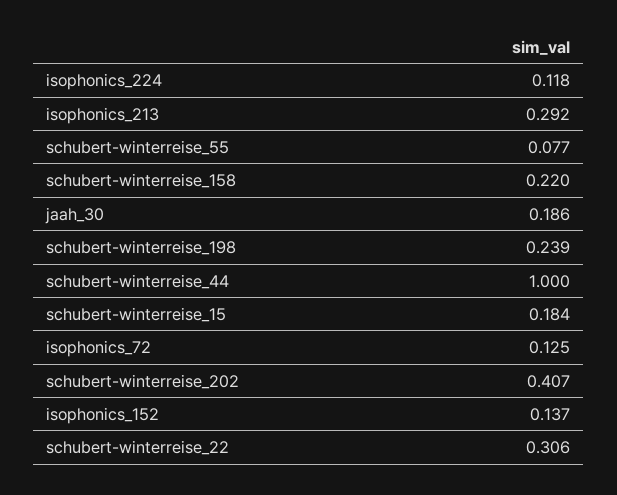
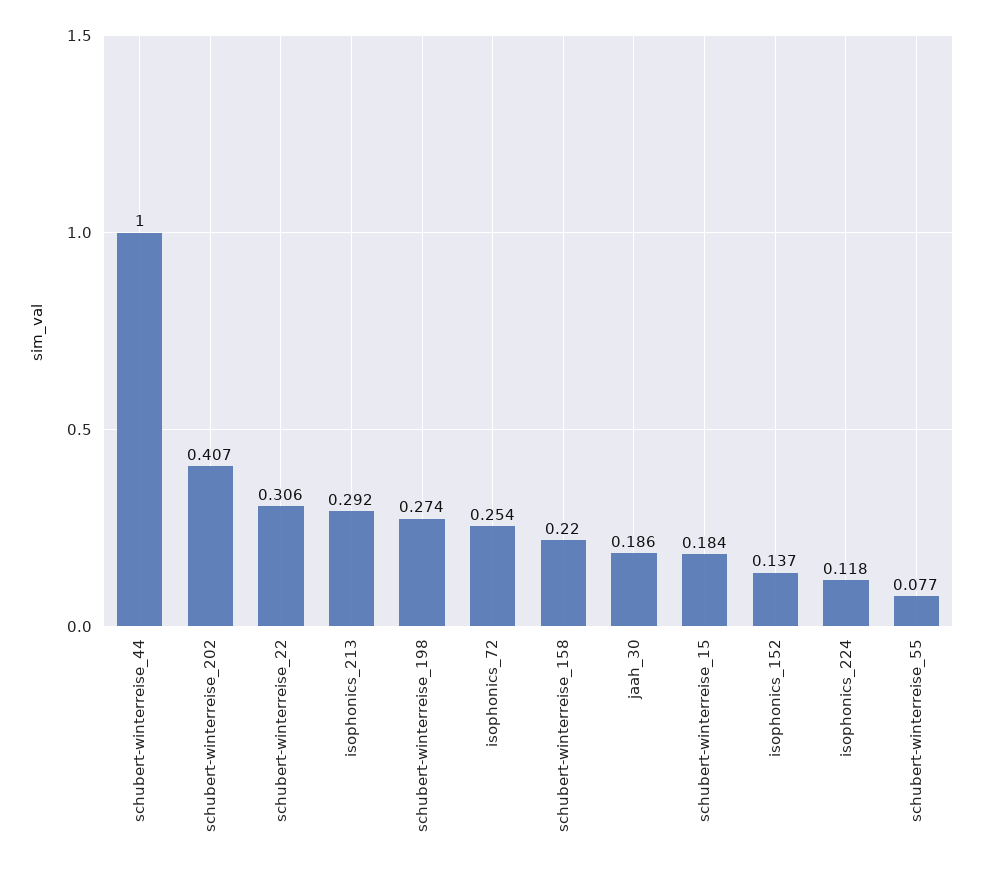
schubert-winterreise_198: 0.239 -> 0.274
isophonics_72: 0.125 -> 0.254

